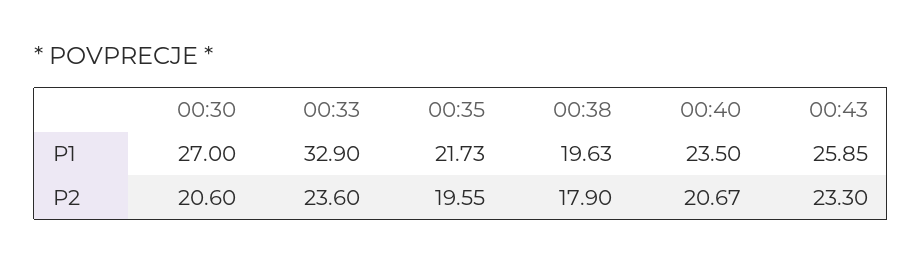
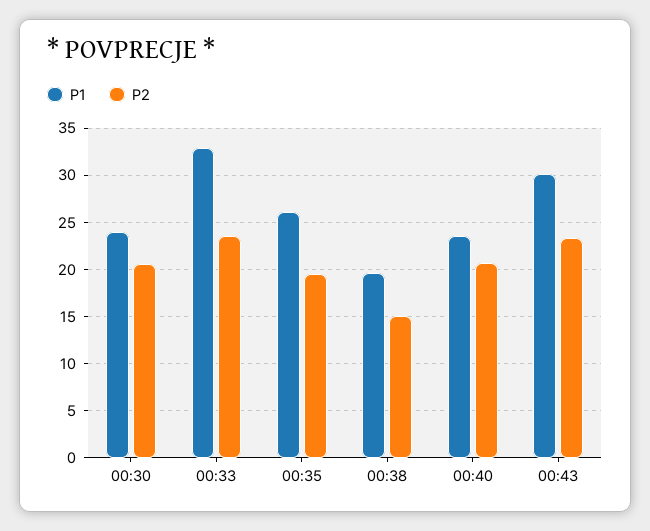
P1, 00:30: 27 -> 24
P1, 00:35: 21.73 -> 26
P1, 00:43: 25.85 -> 30
P2, 00:38: 17.9 -> 15

